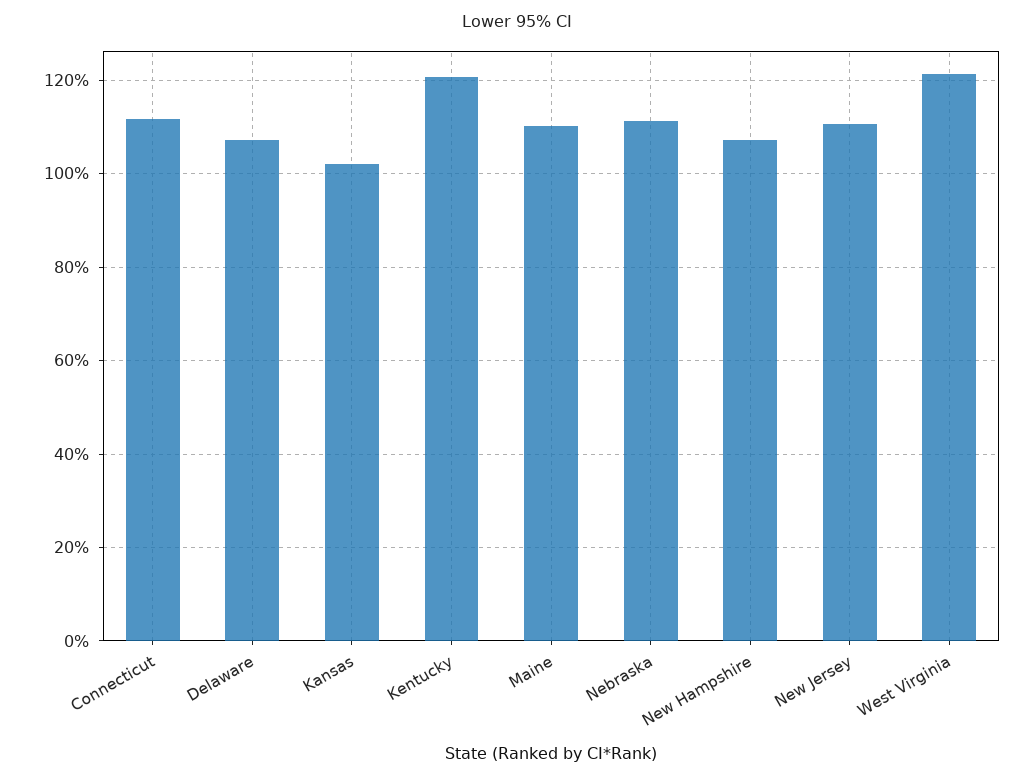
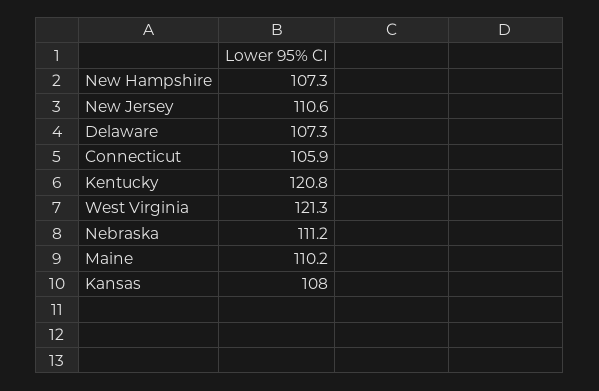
Connecticut: 112 -> 105.9
Kansas: 102 -> 108

